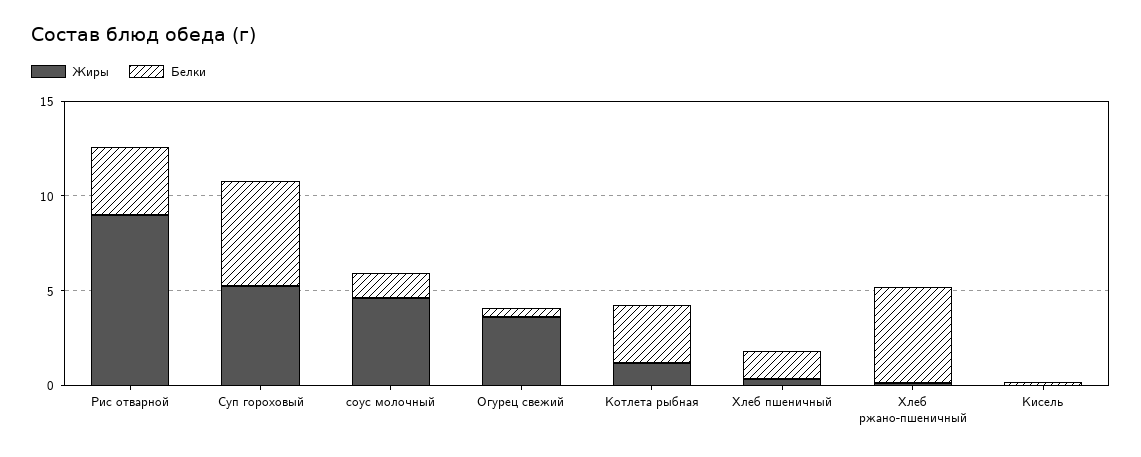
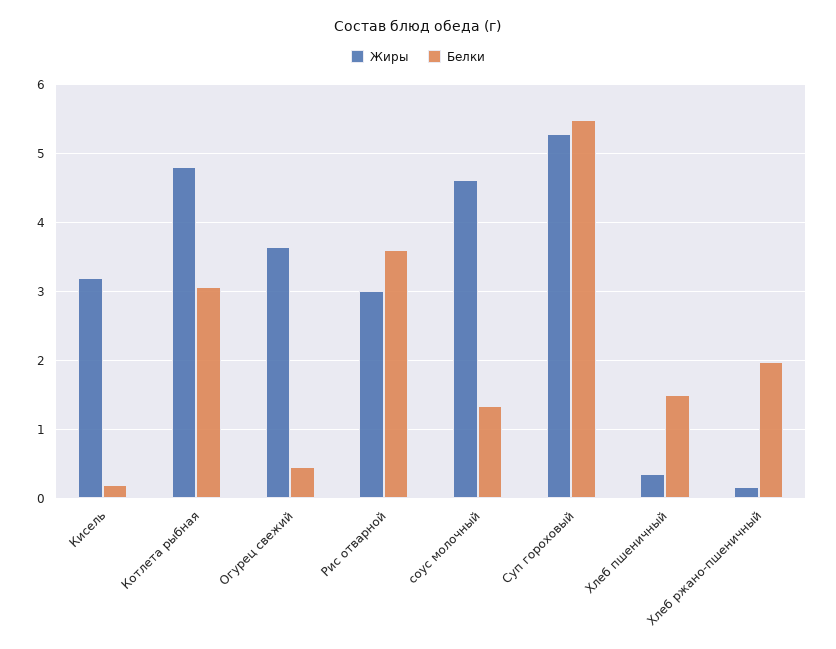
Жиры, Рис отварной: 9 -> 3
Жиры, Котлета рыбная: 1 -> 4.8
Белки, Хлеб ржано-пшеничный: 5 -> 2
Жиры, Кисель: 0 -> 3.2

